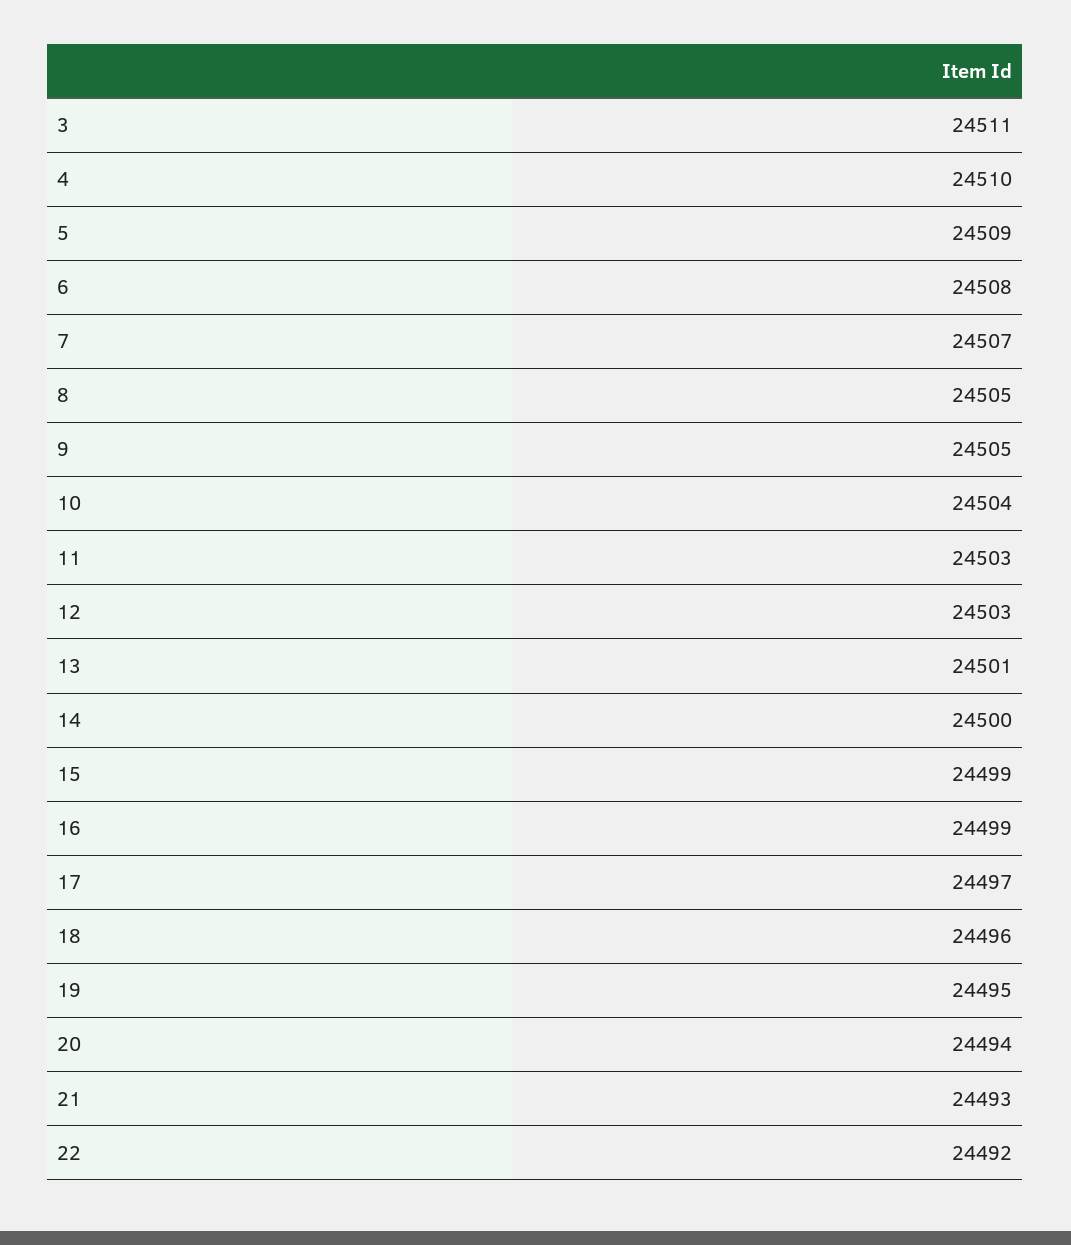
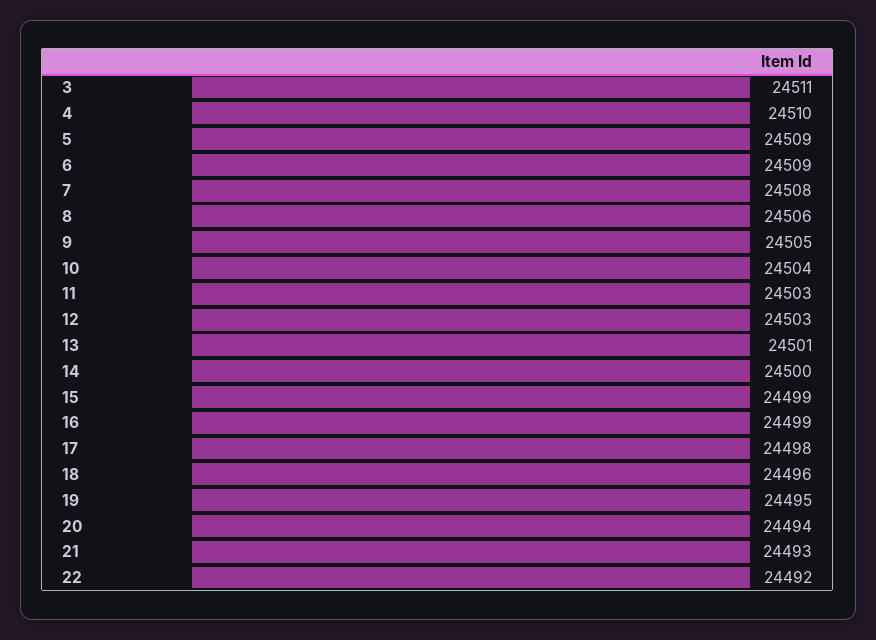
6: 24508 -> 24509
7: 24507 -> 24508
8: 24505 -> 24506
17: 24497 -> 24498

